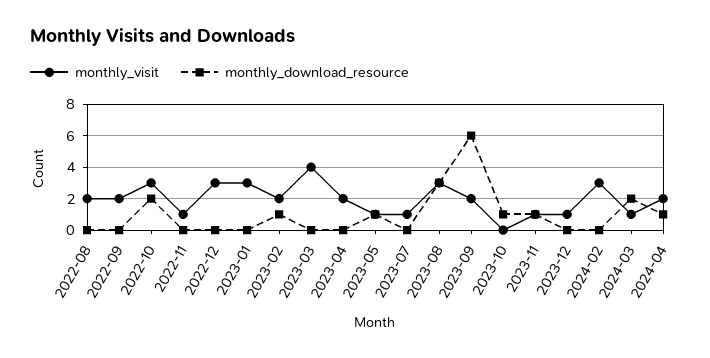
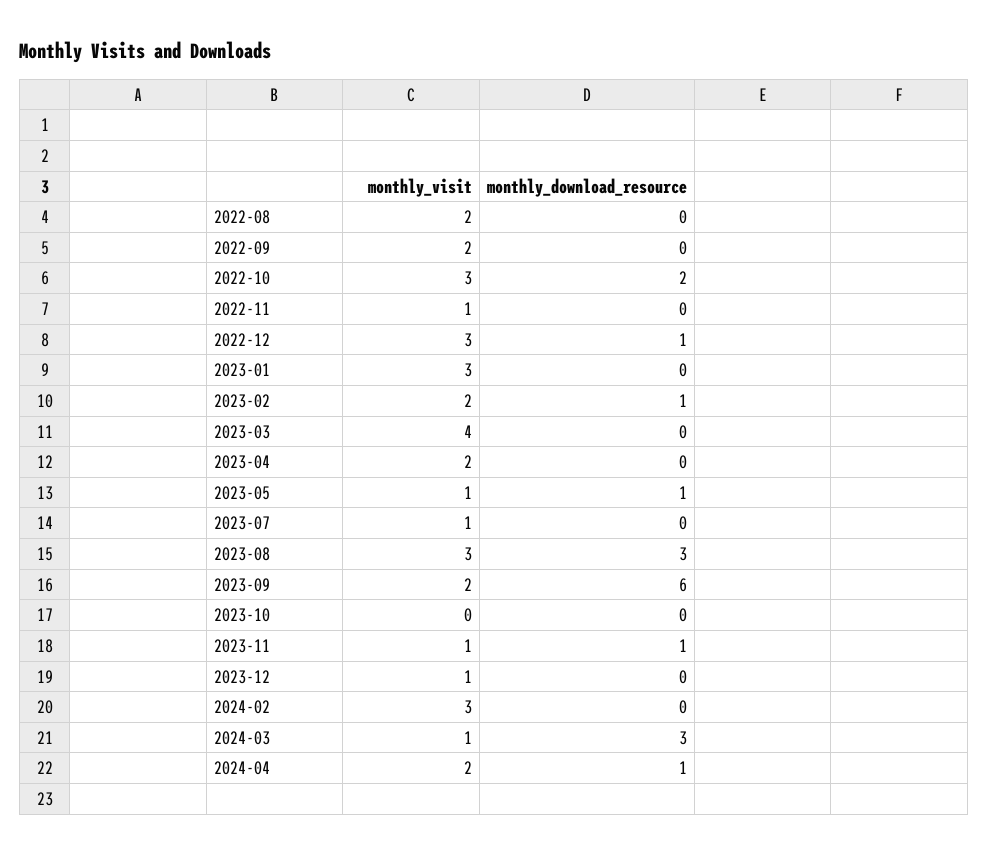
monthly_download_resource, 2022-12: 0 -> 1
monthly_download_resource, 2023-10: 1 -> 0
monthly_download_resource, 2024-03: 2 -> 3

